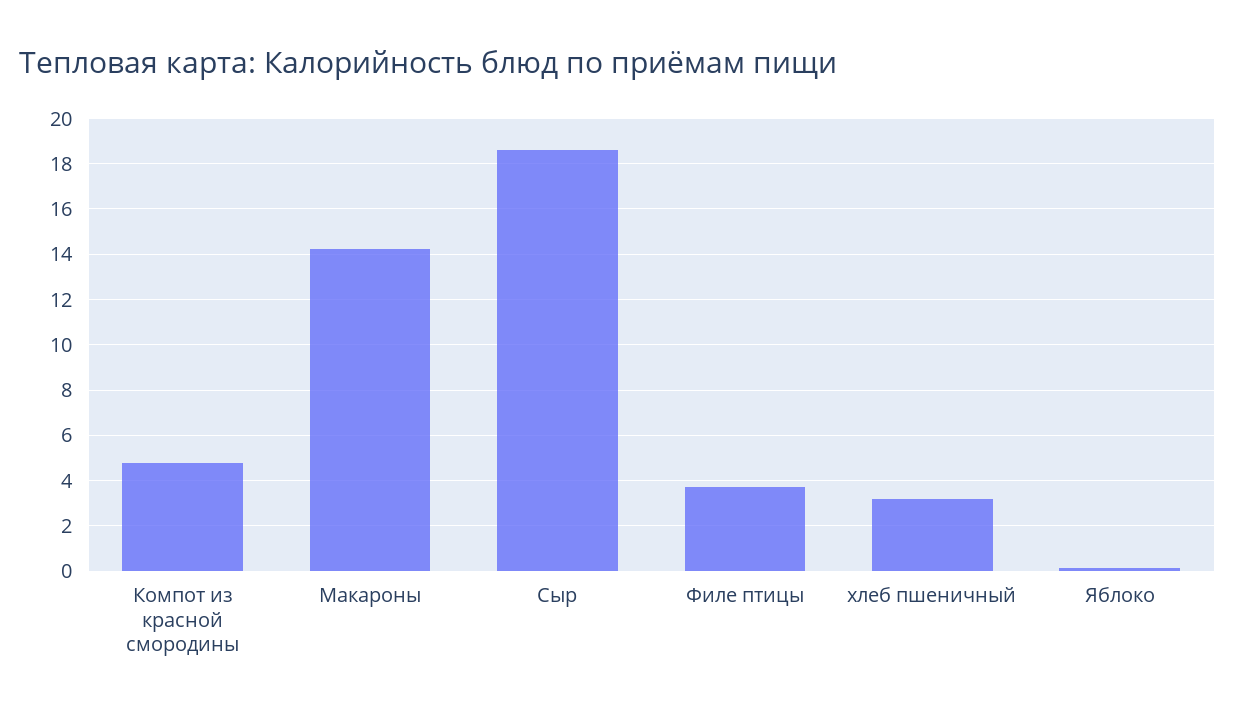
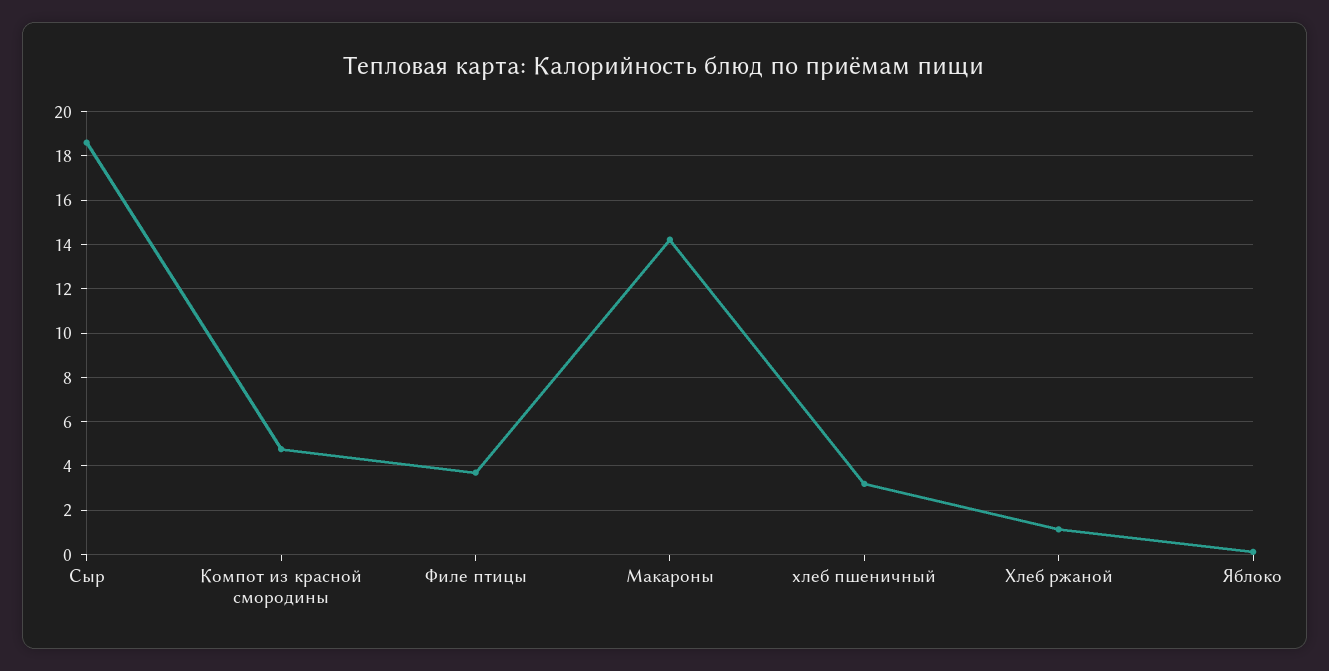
Хлеб ржаной: none -> 1

